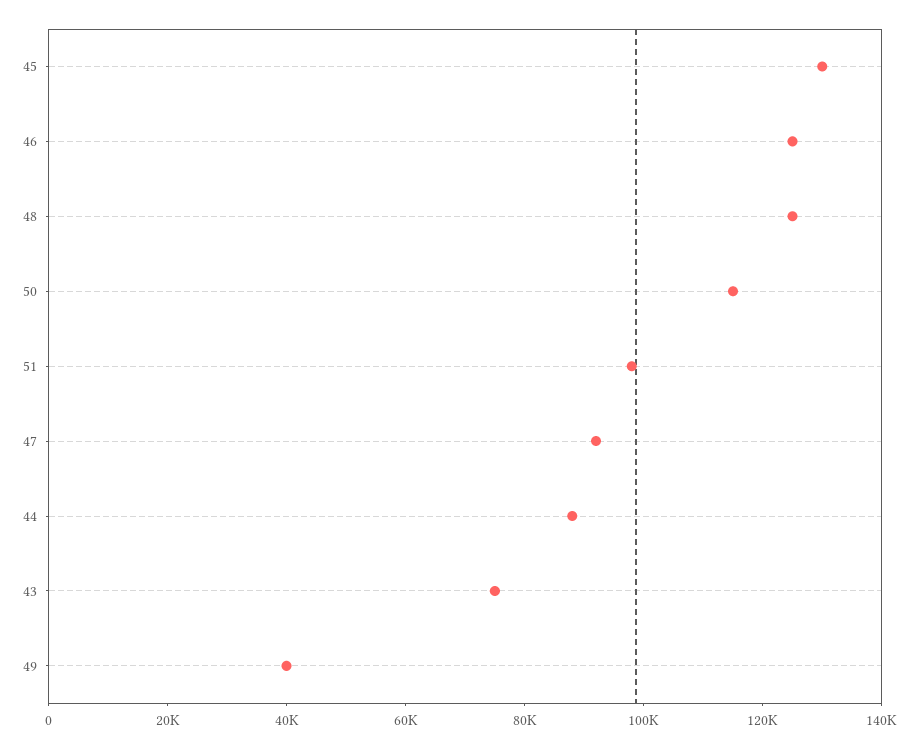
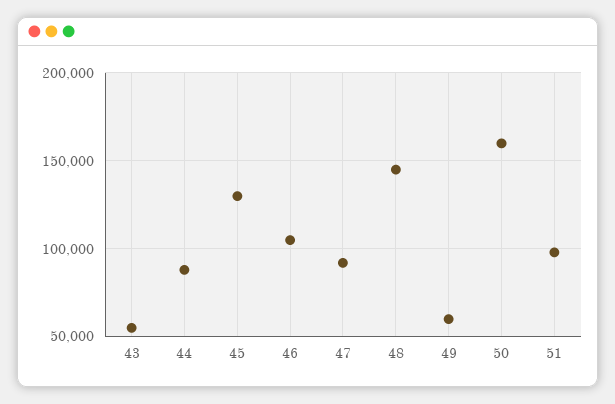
46: 125000 -> 105000
48: 125000 -> 145000
50: 115000 -> 160000
43: 75000 -> 55000
49: 40000 -> 60000

